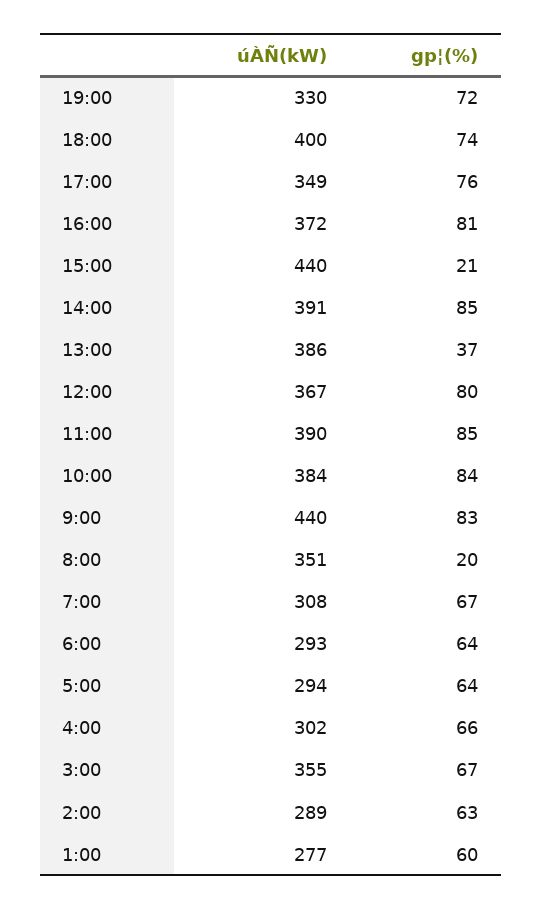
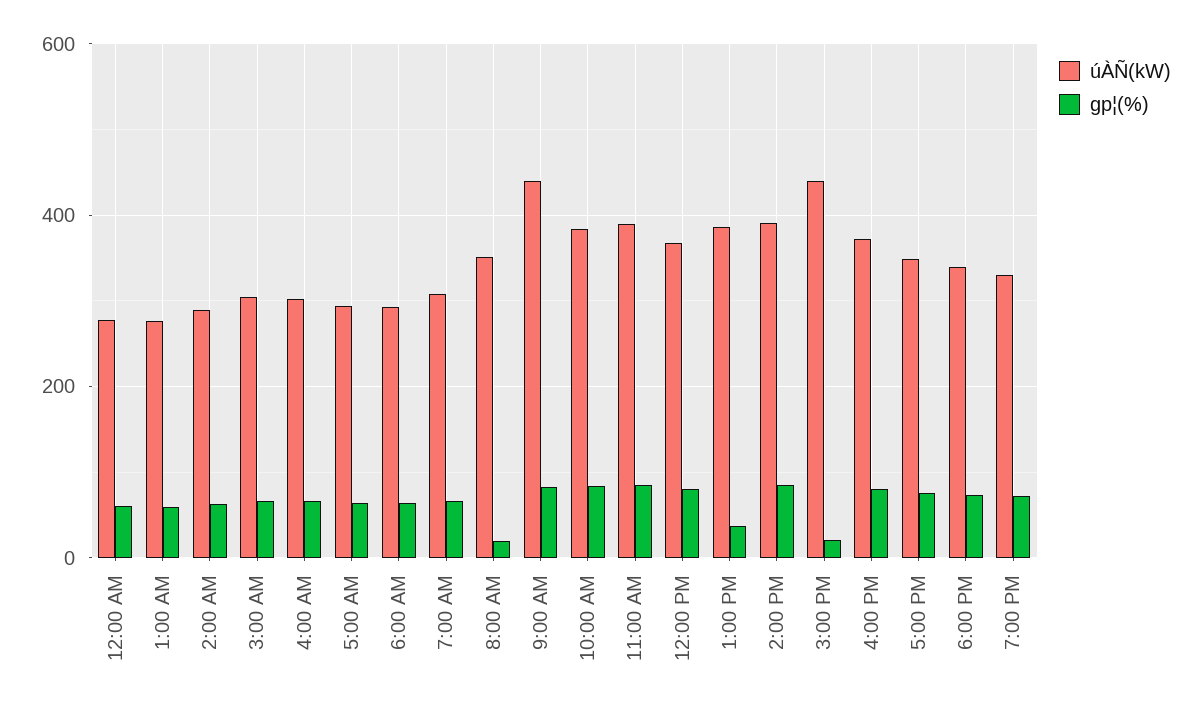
úÀÑ(kW), 18:00: 400 -> 340
úÀÑ(kW), 3:00: 355 -> 300
úÀÑ(kW), 12:00 AM: none -> 280
gp¦(%), 12:00 AM: none -> 60

